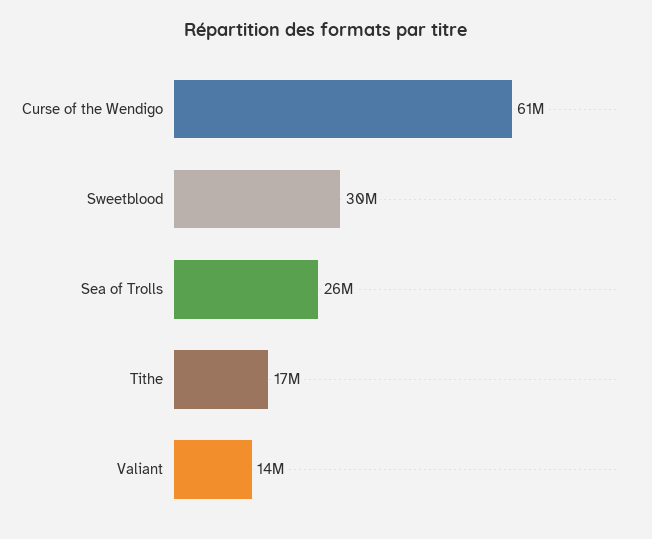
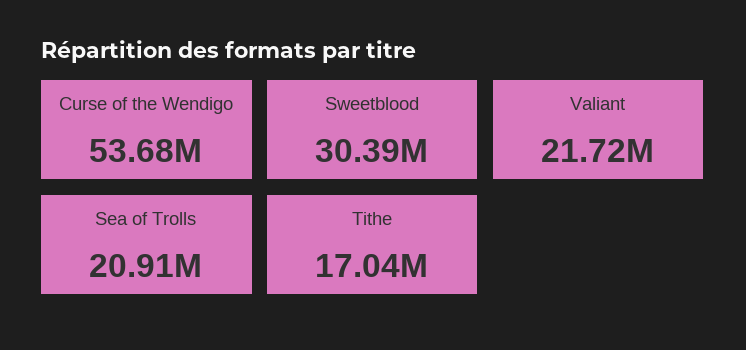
Curse of the Wendigo: 61000000 -> 53680000
Sea of Trolls: 26000000 -> 20910000
Valiant: 14000000 -> 21720000

